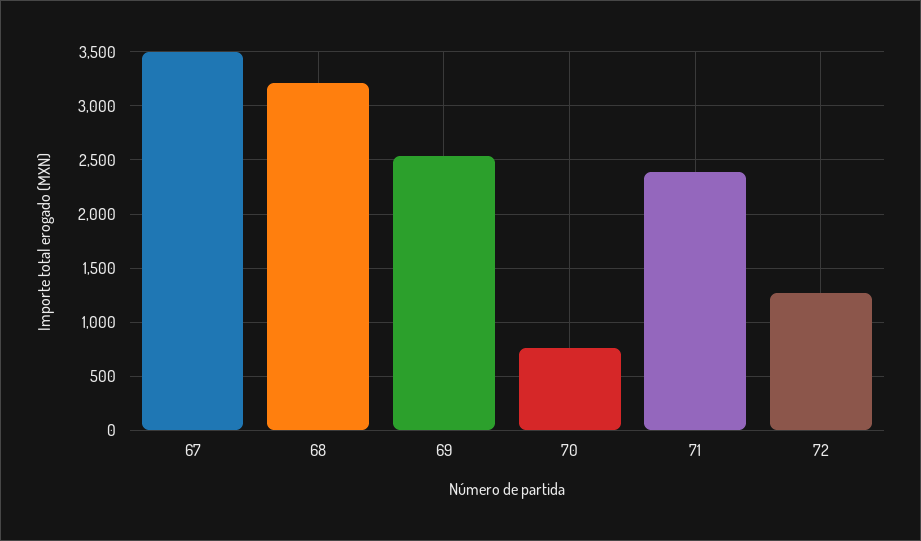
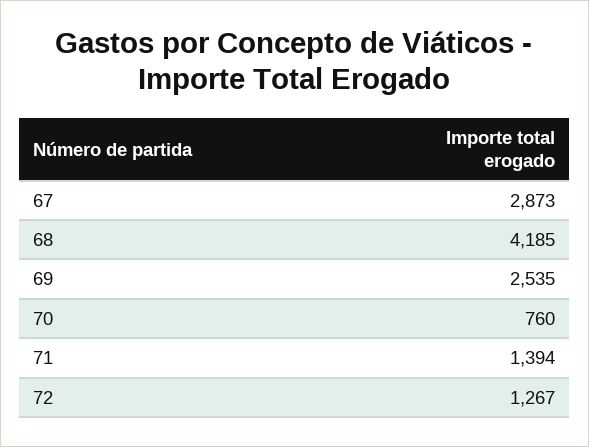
67: 3500 -> 2873
68: 3200 -> 4185
71: 2400 -> 1394

